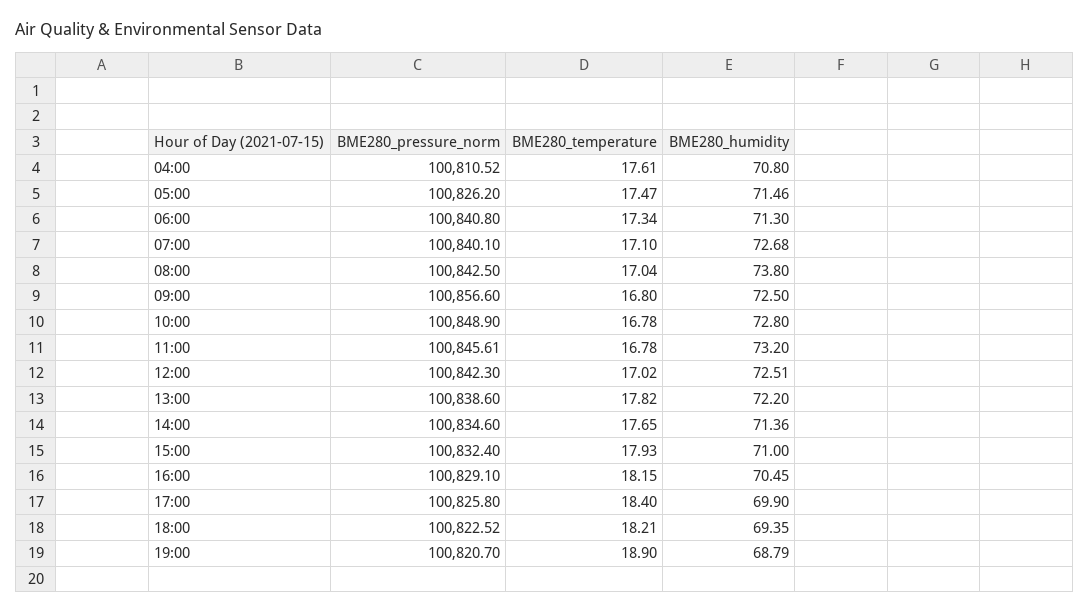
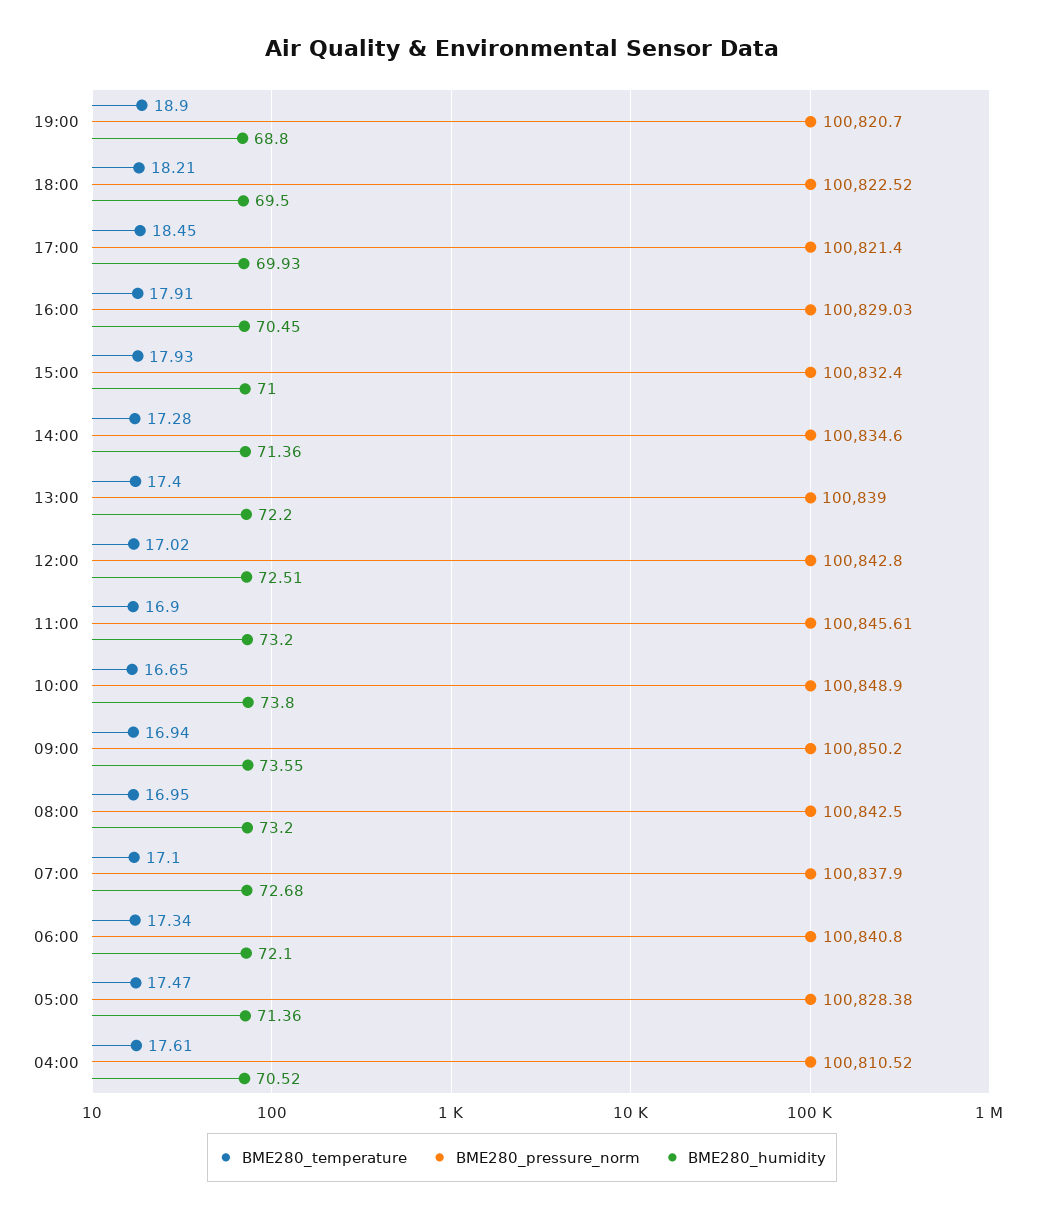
BME280_humidity, 04:00: 70.8 -> 70.52
BME280_pressure_norm, 05:00: 100826.2 -> 100828.38
BME280_humidity, 05:00: 71.46 -> 71.36
BME280_humidity, 06:00: 71.3 -> 72.1
BME280_pressure_norm, 07:00: 100840.1 -> 100837.9
BME280_temperature, 08:00: 17.04 -> 16.95
BME280_humidity, 08:00: 73.8 -> 73.2
BME280_pressure_norm, 09:00: 100856.6 -> 100850.2
BME280_temperature, 09:00: 16.8 -> 16.94
BME280_humidity, 09:00: 72.5 -> 73.55
BME280_temperature, 10:00: 16.78 -> 16.65
BME280_humidity, 10:00: 72.8 -> 73.8
BME280_temperature, 11:00: 16.78 -> 16.9
BME280_pressure_norm, 12:00: 100842.3 -> 100842.8
BME280_pressure_norm, 13:00: 100838.6 -> 100839
BME280_temperature, 13:00: 17.82 -> 17.4
BME280_temperature, 14:00: 17.65 -> 17.28
BME280_pressure_norm, 16:00: 100829.1 -> 100829.03
BME280_temperature, 16:00: 18.15 -> 17.91
BME280_pressure_norm, 17:00: 100825.8 -> 100821.4
BME280_temperature, 17:00: 18.4 -> 18.45
BME280_humidity, 17:00: 69.9 -> 69.93
BME280_humidity, 18:00: 69.35 -> 69.5
BME280_humidity, 19:00: 68.79 -> 68.8

